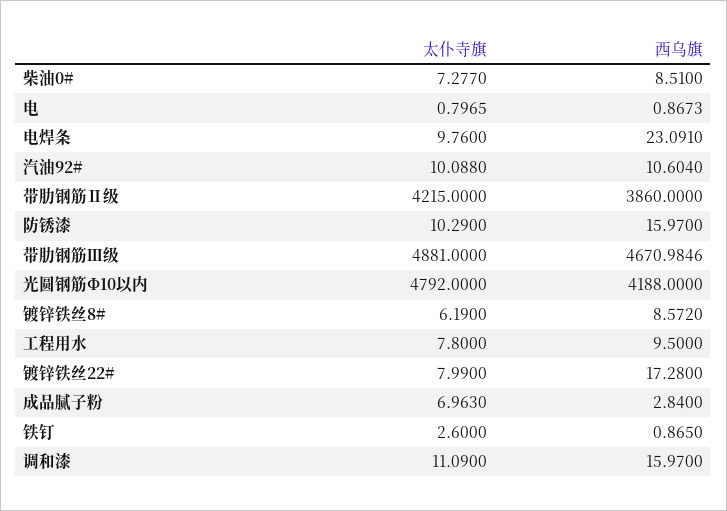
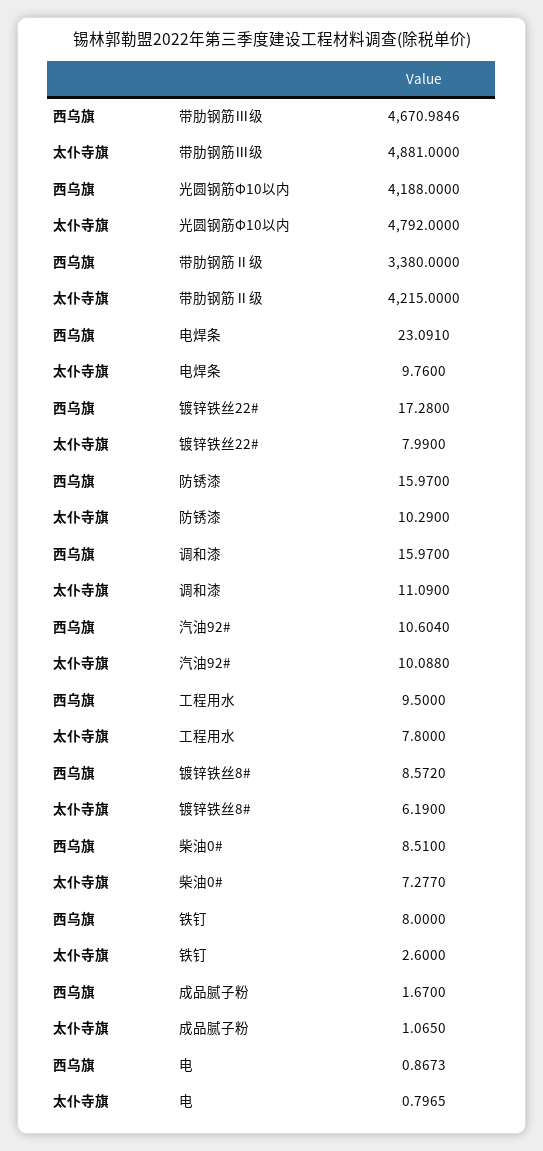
西乌旗, 带肋钢筋Ⅱ级: 3860 -> 3380
太仆寺旗, 成品腻子粉: 6.963 -> 1.065
西乌旗, 成品腻子粉: 2.84 -> 1.67
西乌旗, 铁钉: 0.865 -> 8

